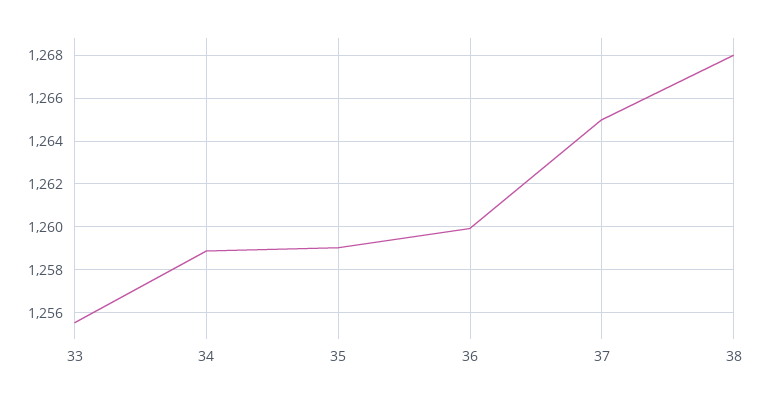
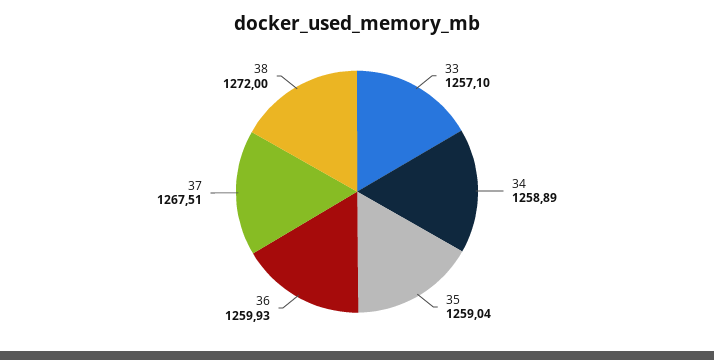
33: 1255.5 -> 1257.1
37: 1265 -> 1267.51
38: 1268 -> 1272

